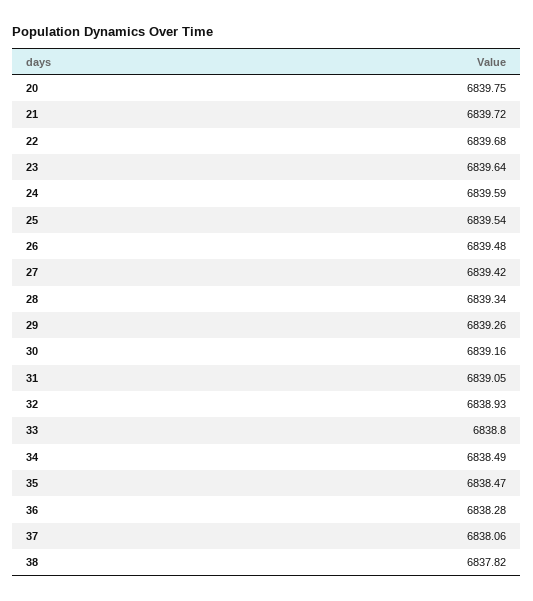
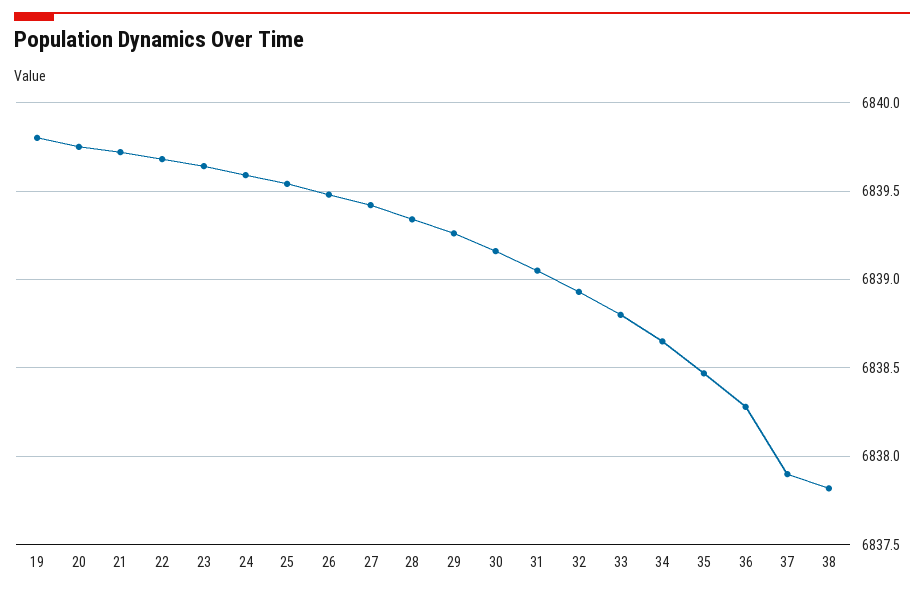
34: 6838.49 -> 6838.65
37: 6838.06 -> 6837.9
19: none -> 6839.8

